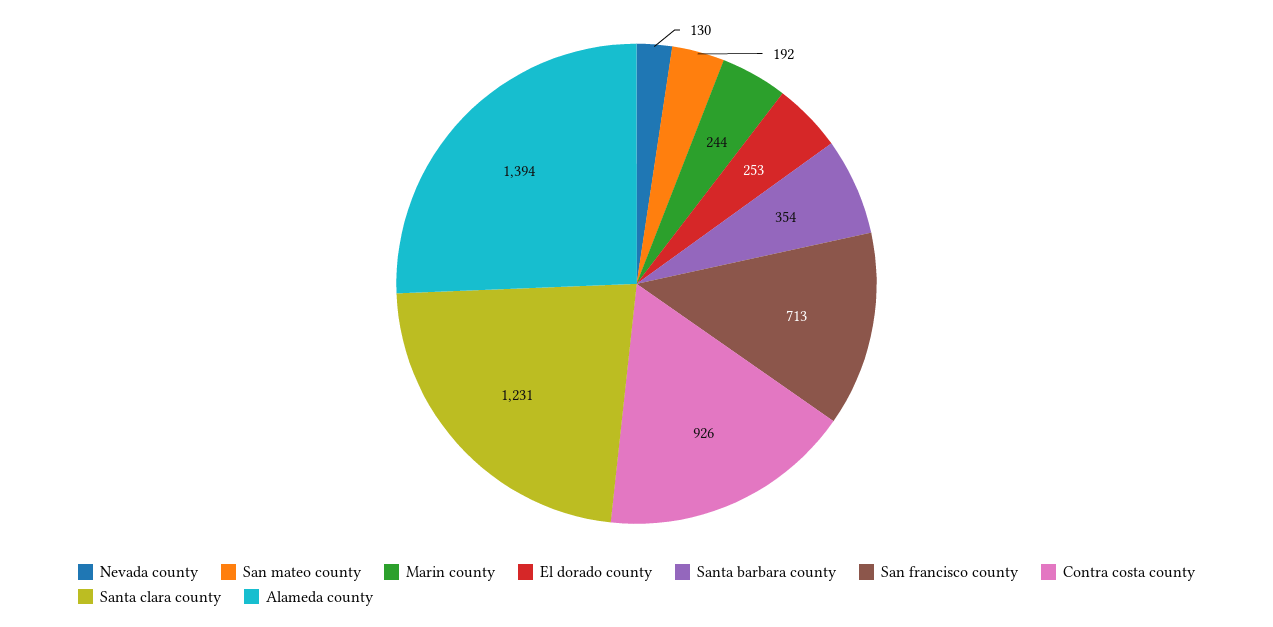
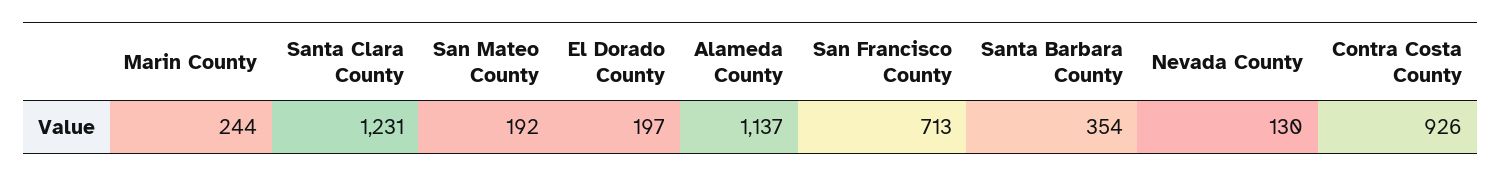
El dorado county: 253 -> 197
Alameda county: 1394 -> 1137

